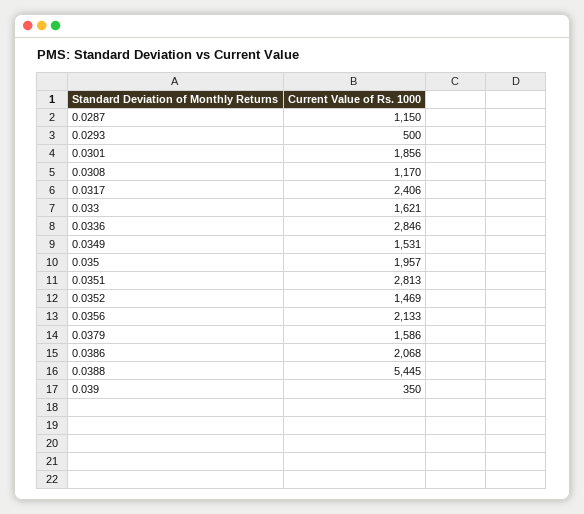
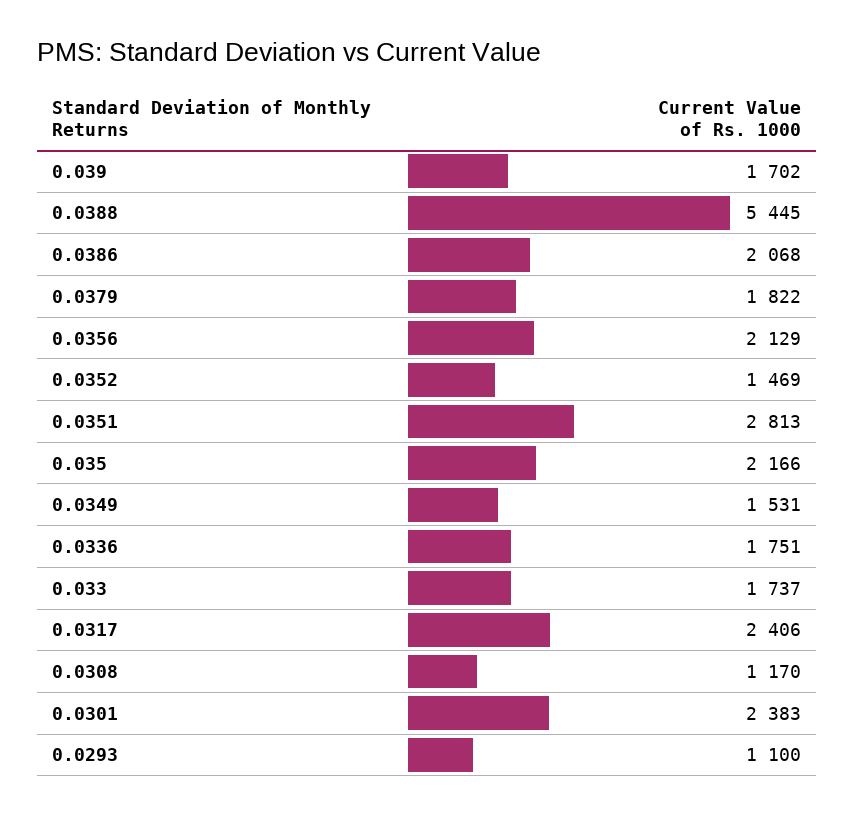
0.0287: 1150 -> none
0.0293: 500 -> 1100
0.0301: 1856 -> 2383
0.033: 1621 -> 1737
0.0336: 2846 -> 1751
0.035: 1957 -> 2166
0.0356: 2133 -> 2129
0.0379: 1586 -> 1822
0.039: 350 -> 1702

